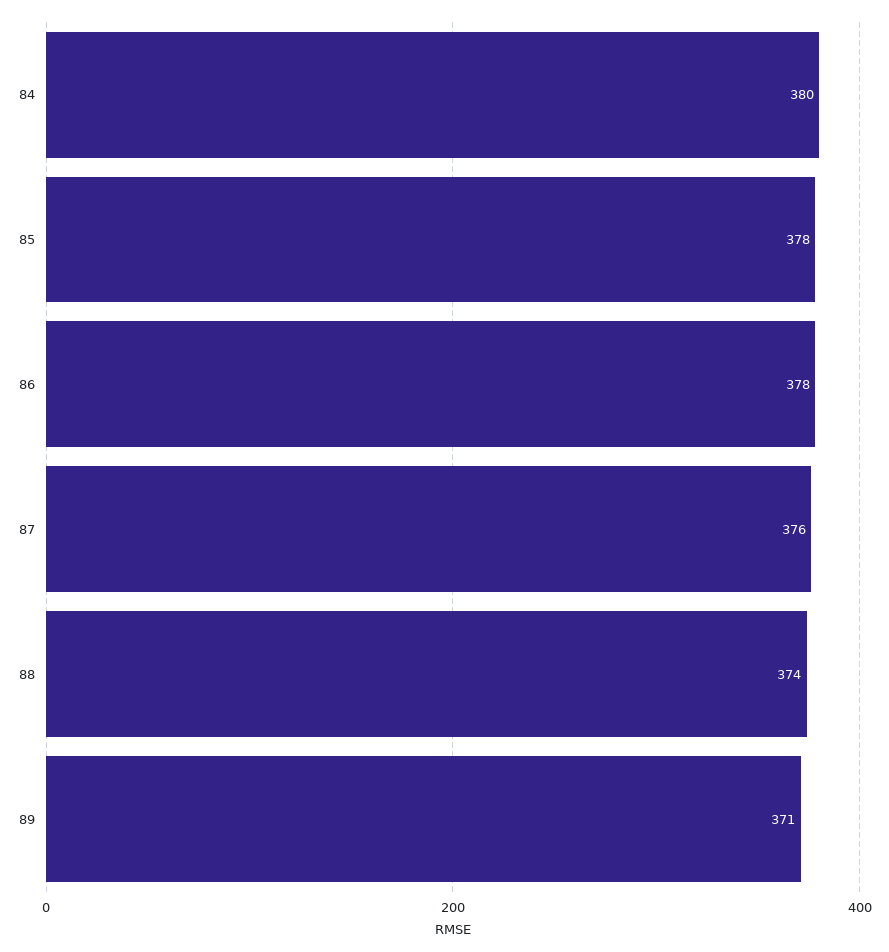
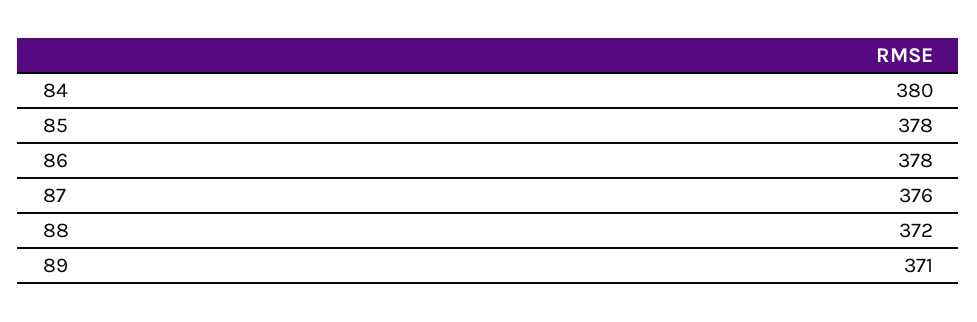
88: 374 -> 372

